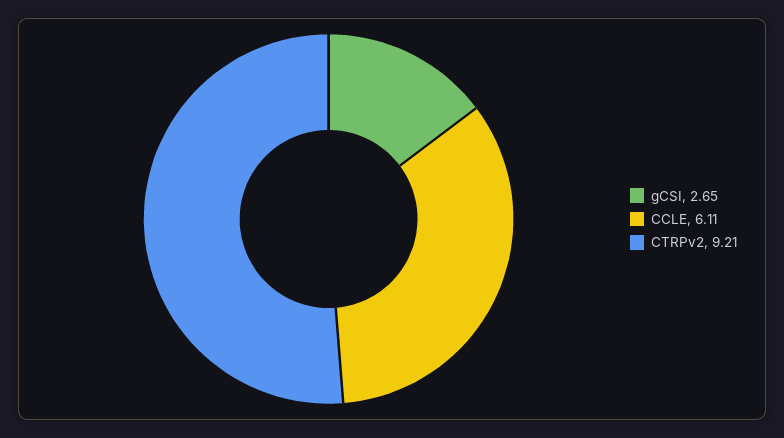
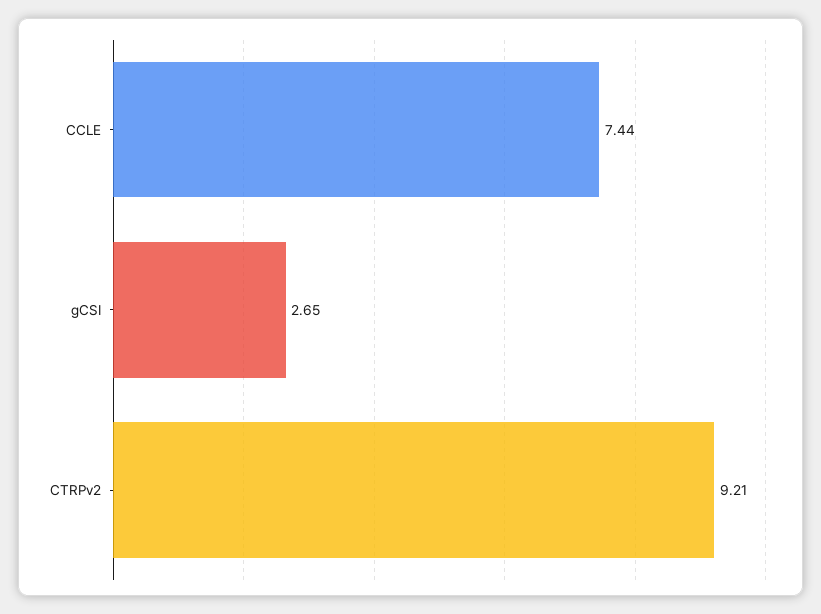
CCLE: 6.11 -> 7.44

